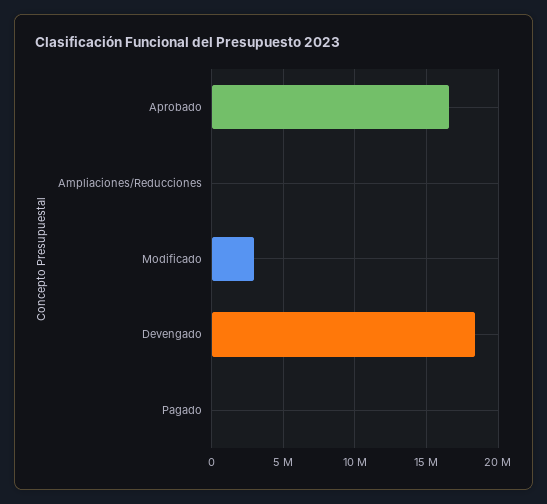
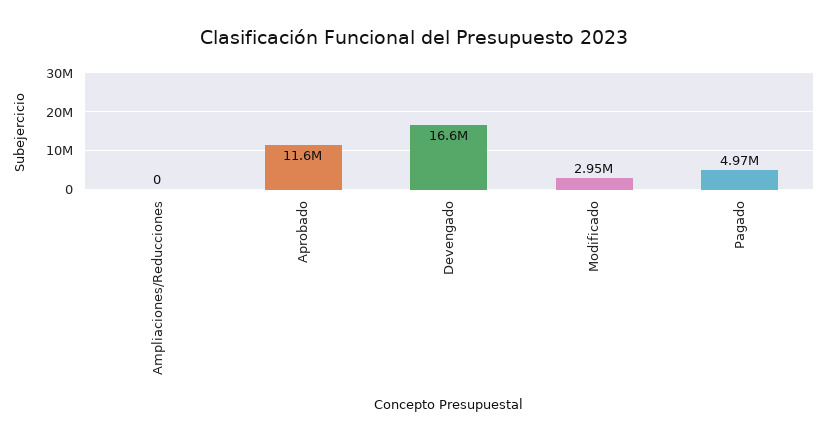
Aprobado: 16500000 -> 11600000
Devengado: 18500000 -> 16600000
Pagado: 0 -> 4970000

